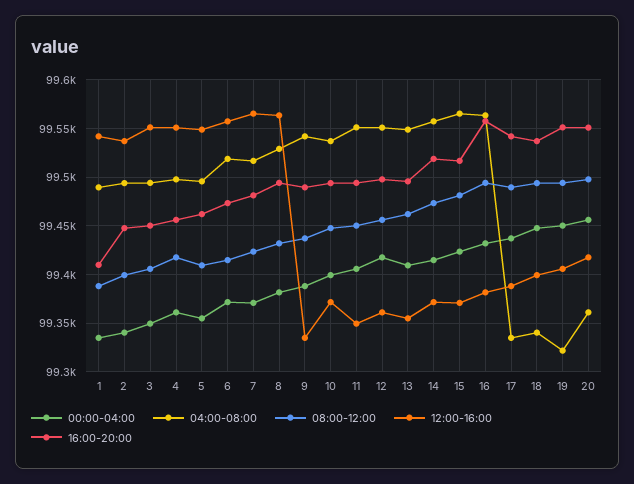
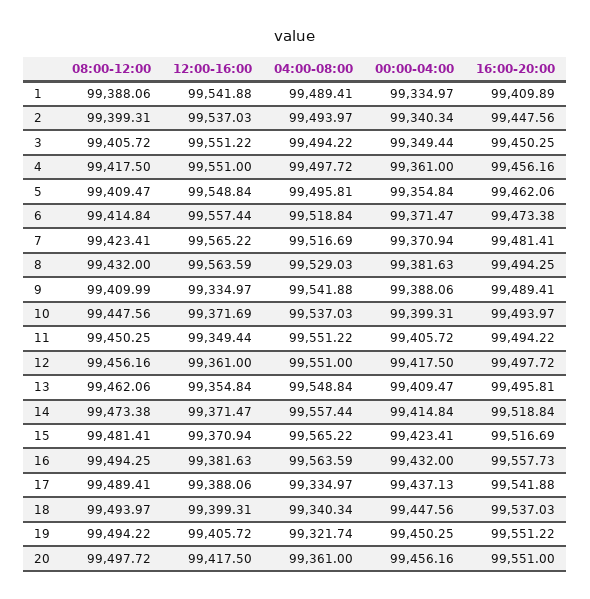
08:00-12:00, 9: 99440 -> 99409.99

